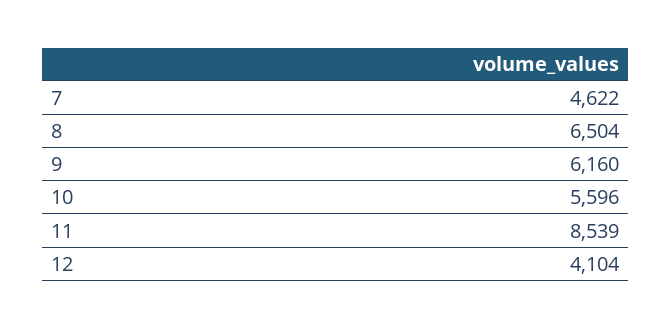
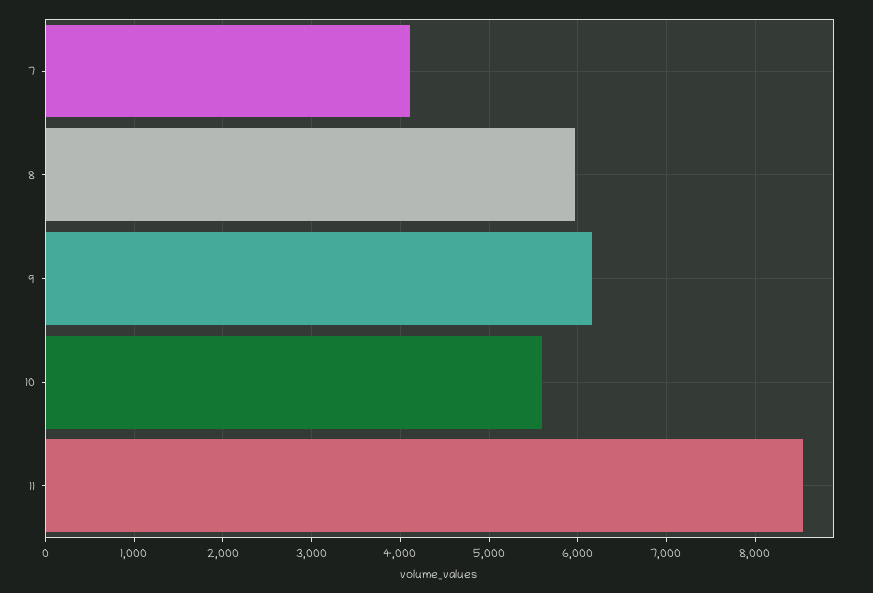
7: 4622 -> 4100
8: 6504 -> 6000
12: 4104 -> none

